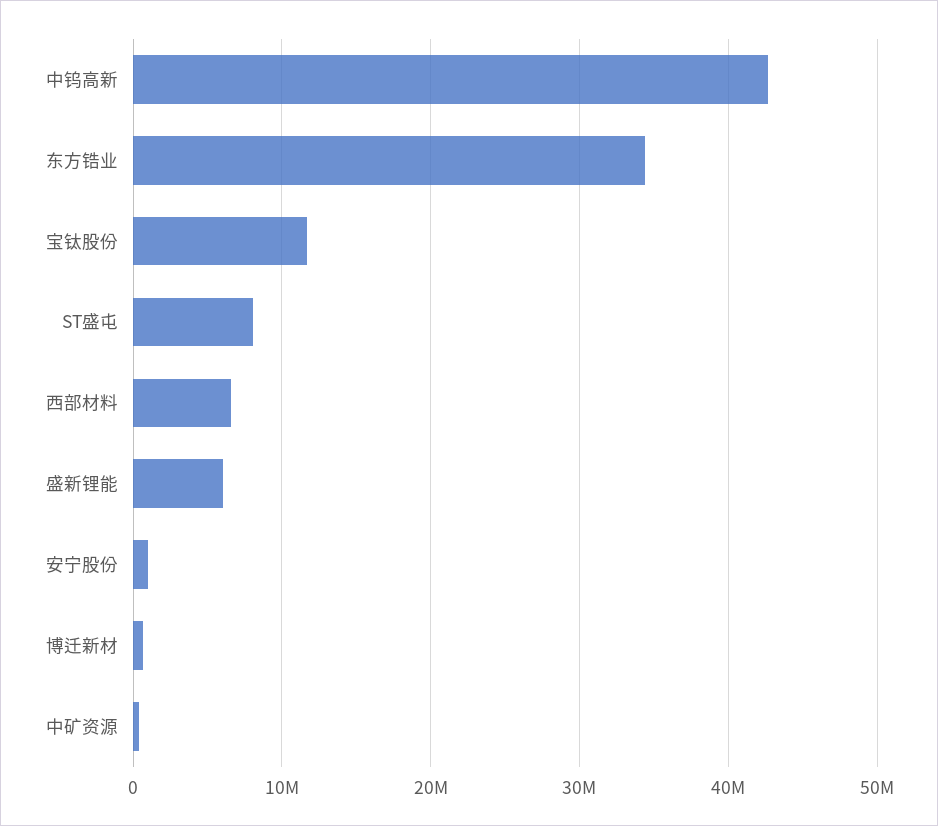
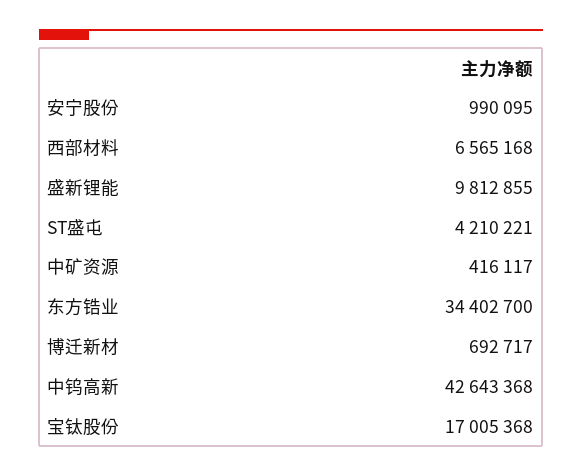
宝钛股份: 12000000 -> 17005368
ST盛屯: 8000000 -> 4210221
盛新锂能: 6000000 -> 9812855

